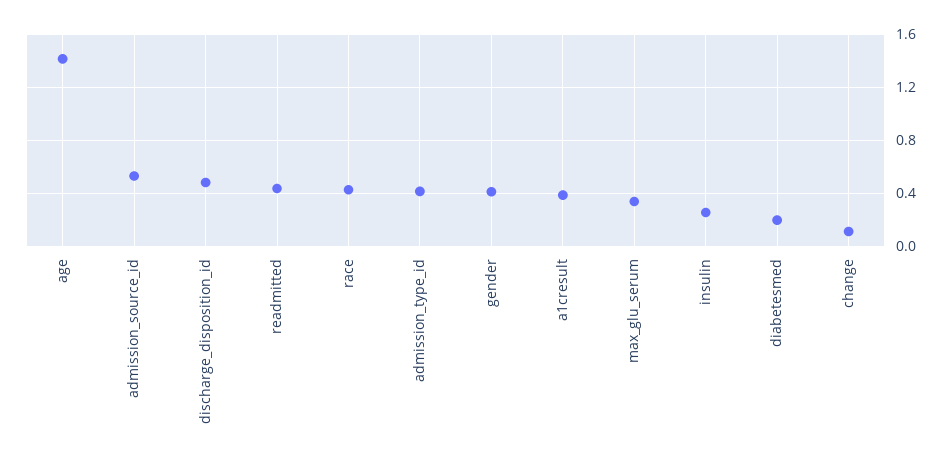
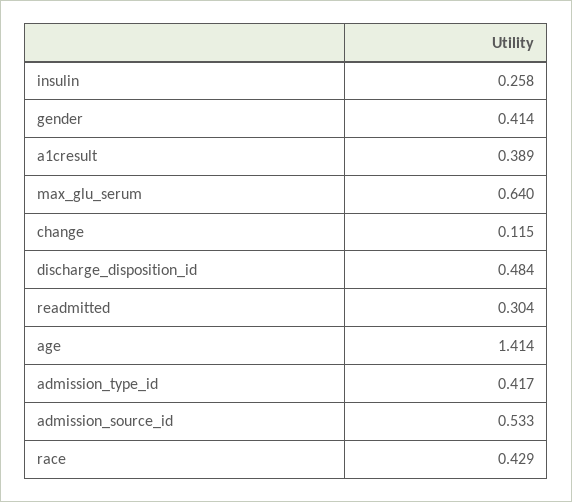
readmitted: 0.45 -> 0.304
max_glu_serum: 0.35 -> 0.64
diabetesmed: 0.2 -> none

